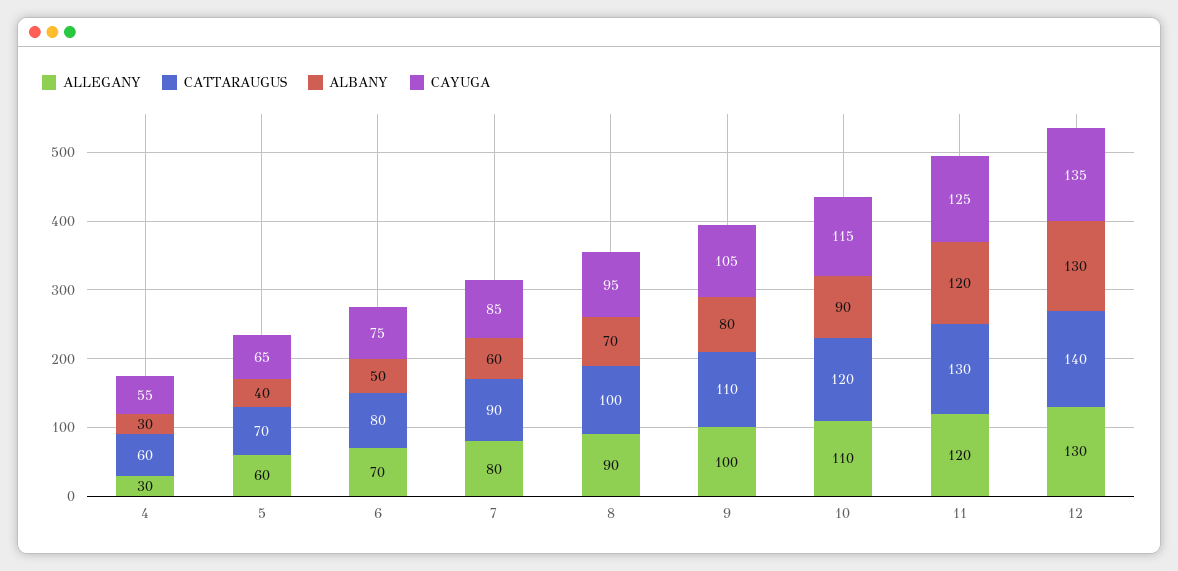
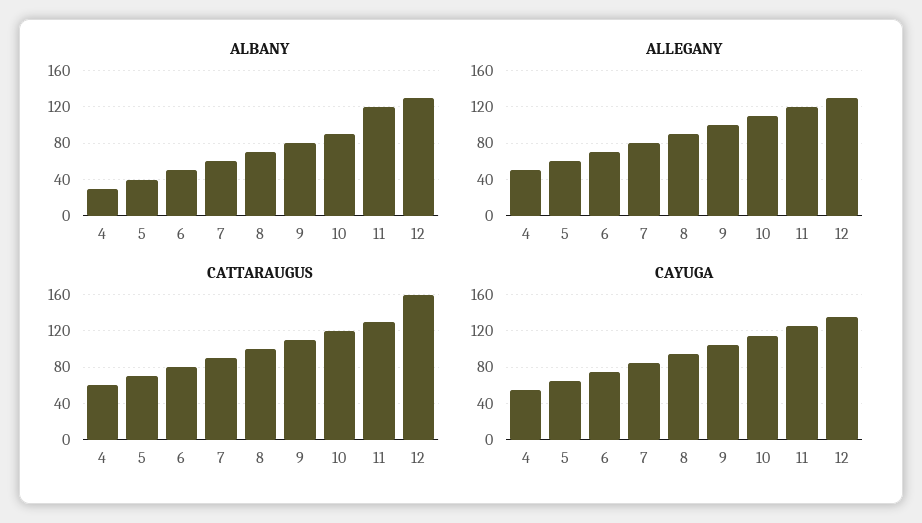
ALLEGANY, 4: 30 -> 50
CATTARAUGUS, 12: 140 -> 160

